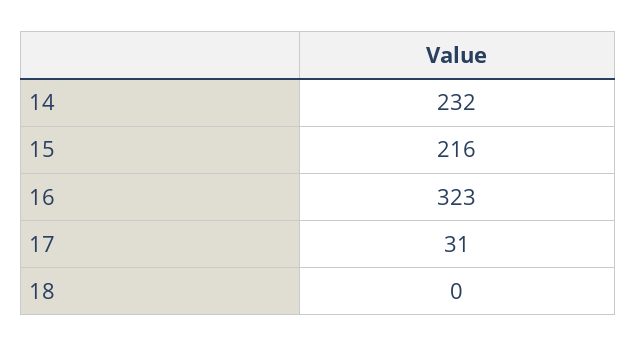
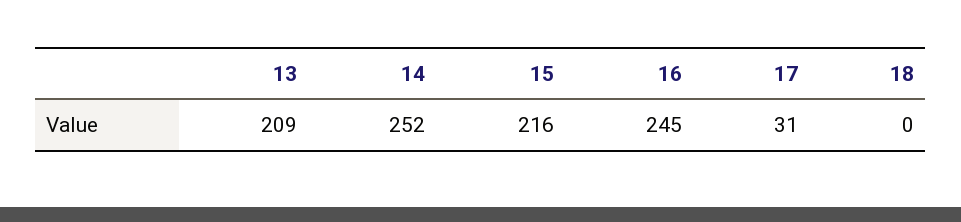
14: 232 -> 252
16: 323 -> 245
13: none -> 209

